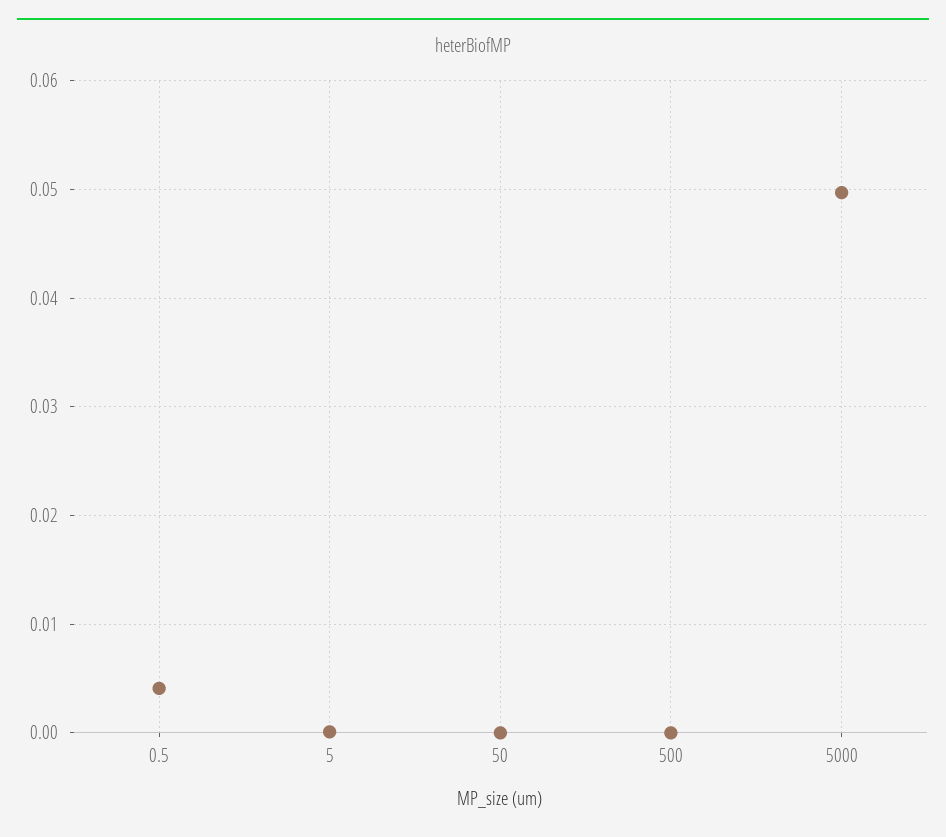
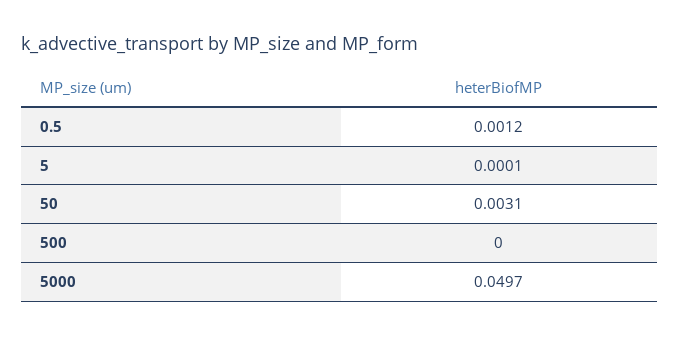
0.5: 0.004 -> 0.0012
50: 0 -> 0.0031

